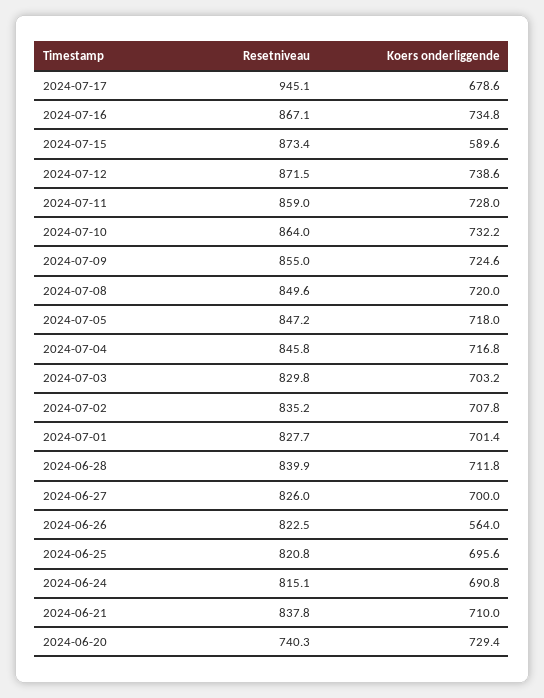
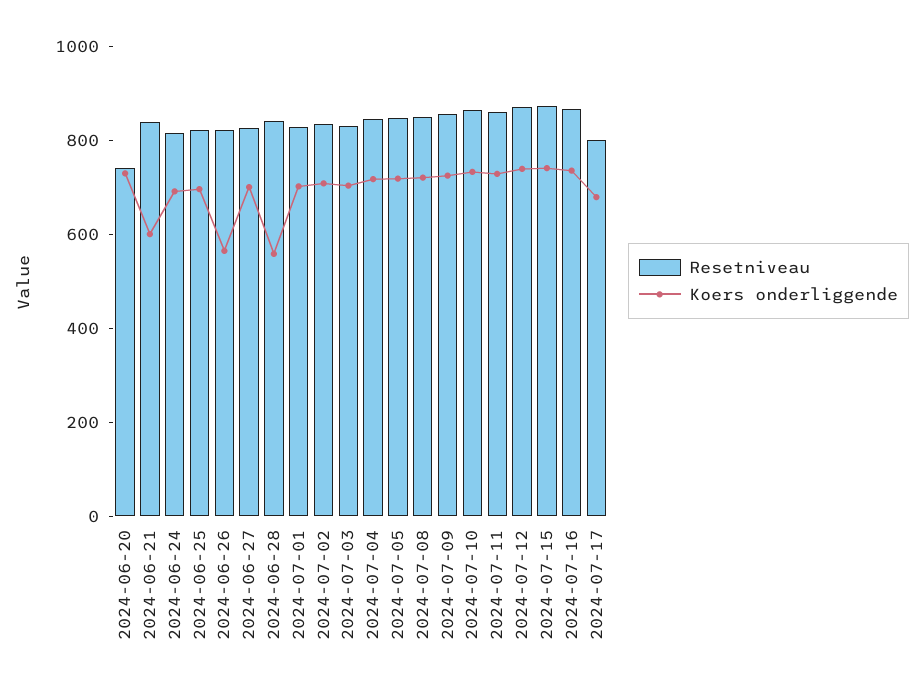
Resetniveau, 2024-07-17: 945.1 -> 800
Koers onderliggende, 2024-07-15: 589.6 -> 750
Koers onderliggende, 2024-06-28: 711.8 -> 550
Koers onderliggende, 2024-06-21: 710 -> 600

